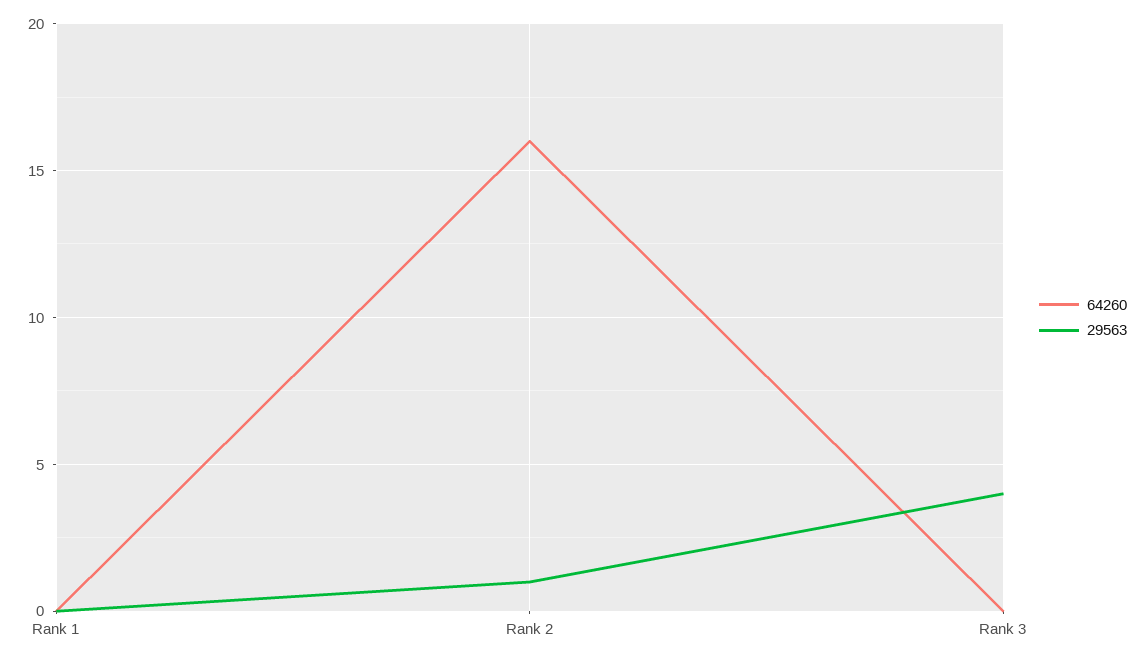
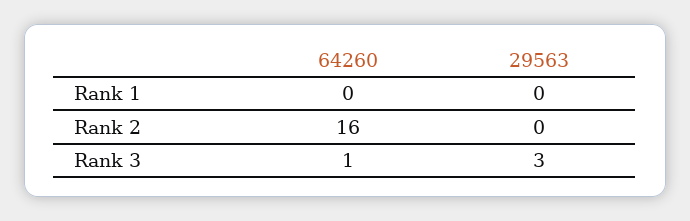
29563, Rank 2: 1 -> 0
64260, Rank 3: 0 -> 1
29563, Rank 3: 4 -> 3

